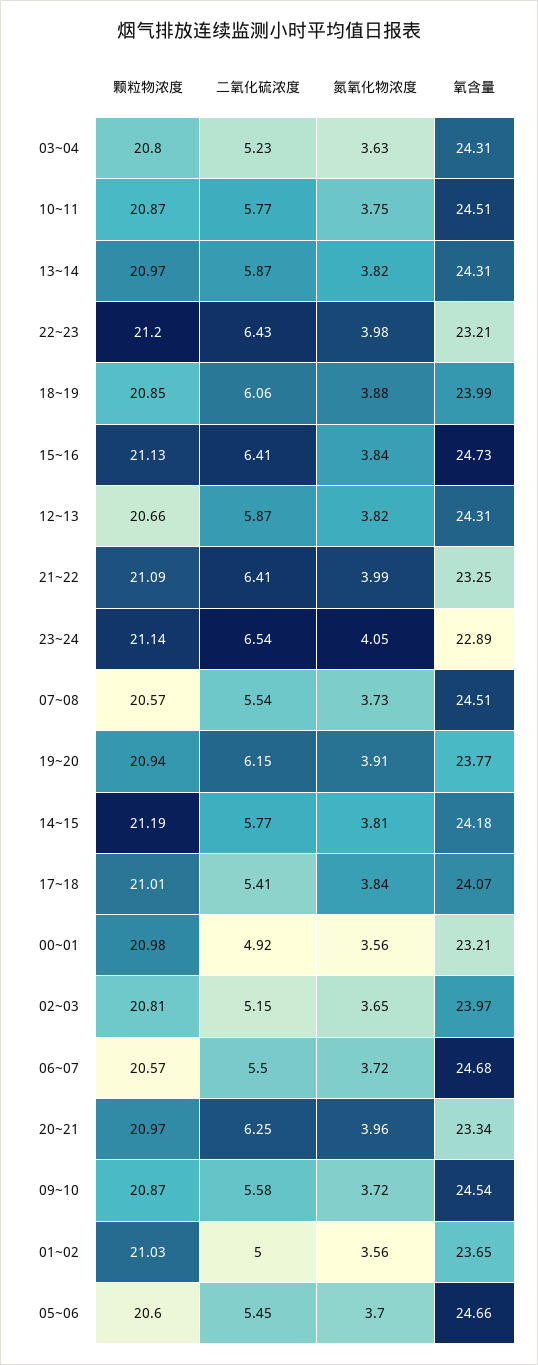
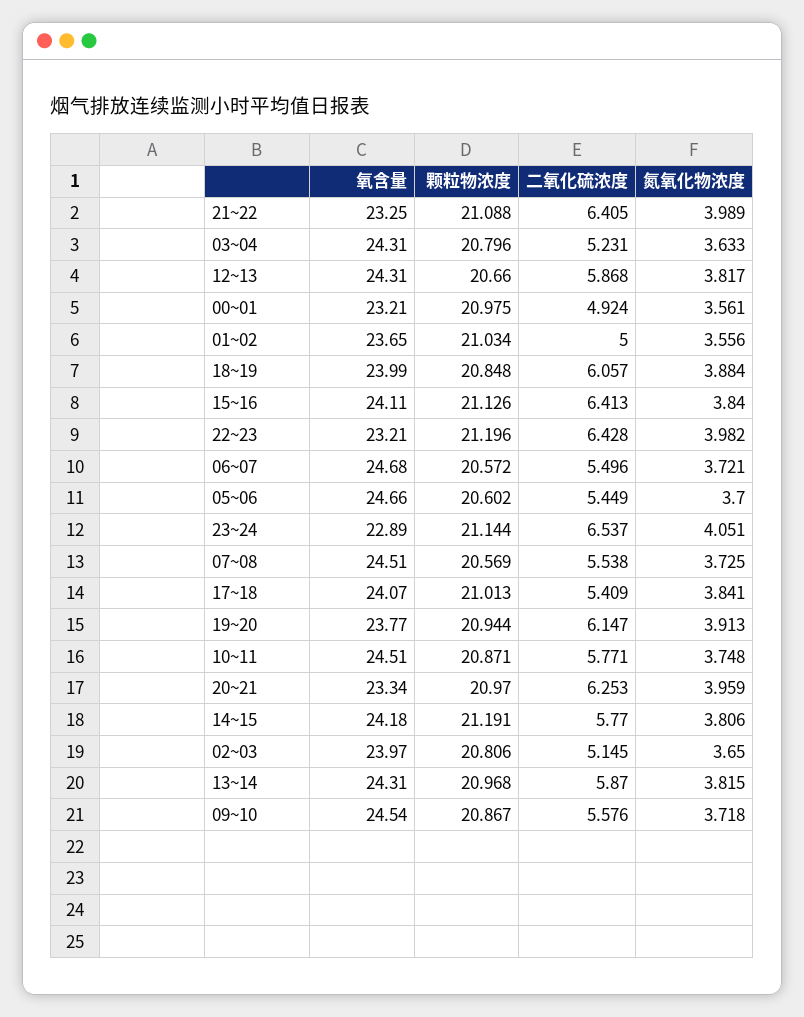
氧含量, 15~16: 24.73 -> 24.11

